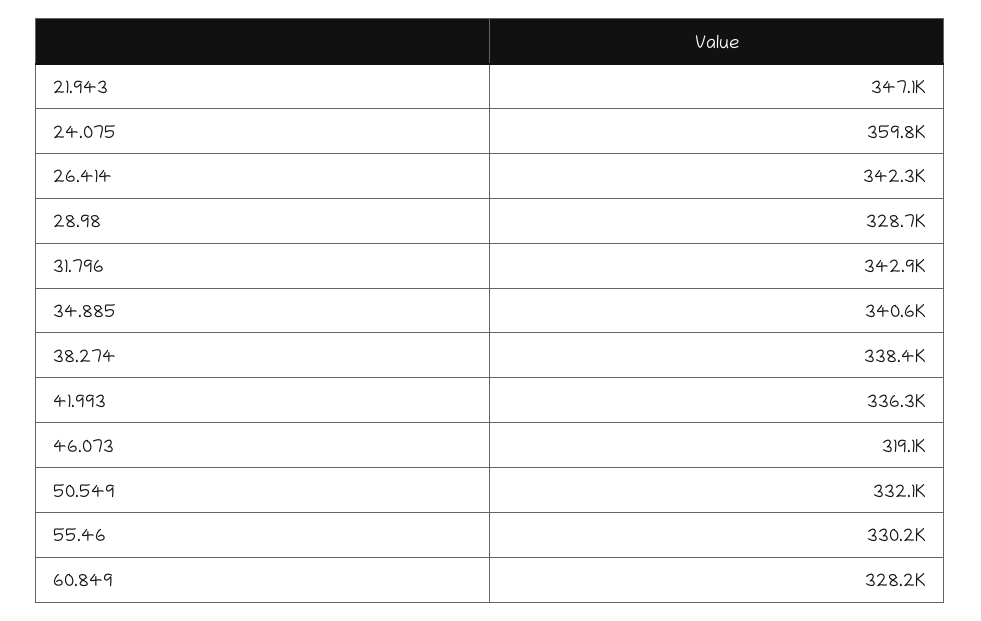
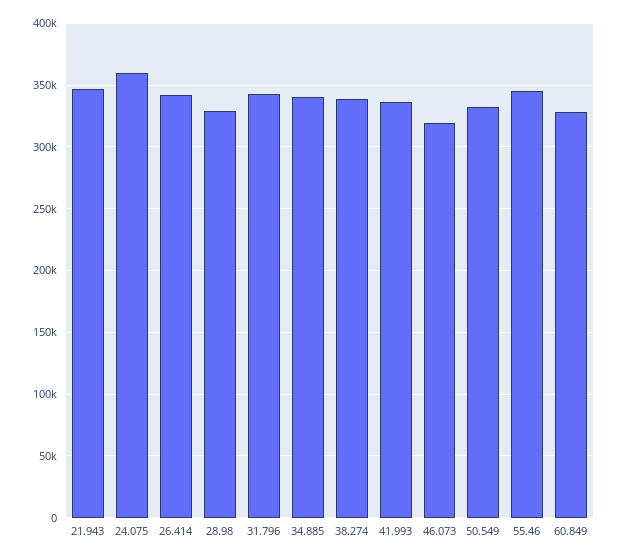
55.46: 330200 -> 345000

